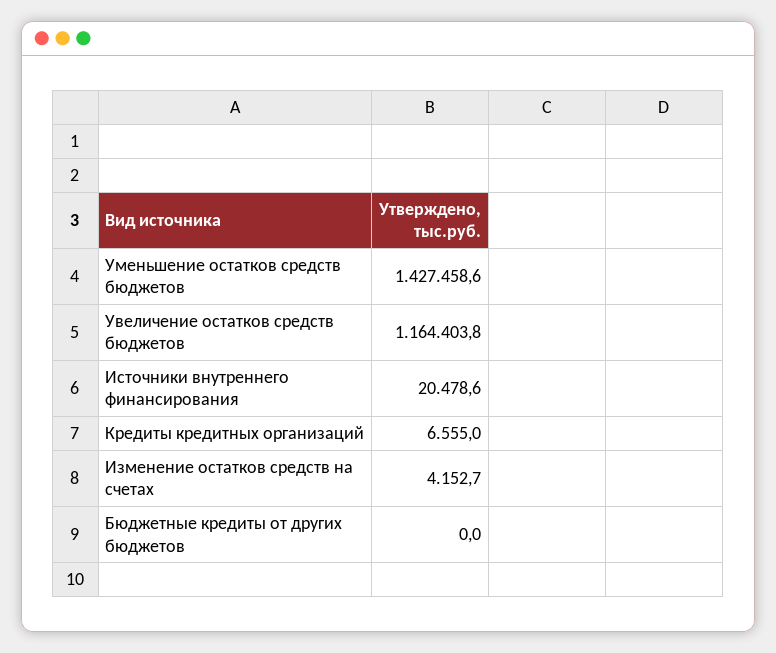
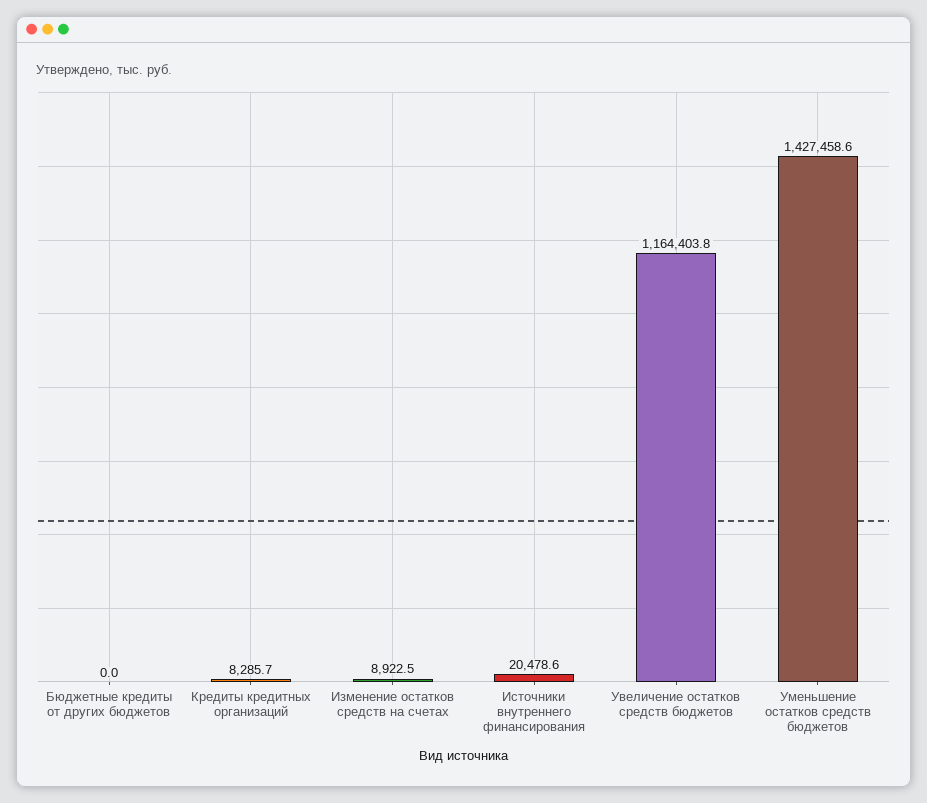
Кредиты кредитных организаций: 6555 -> 8285.7
Изменение остатков средств на счетах: 4152.7 -> 8922.5

